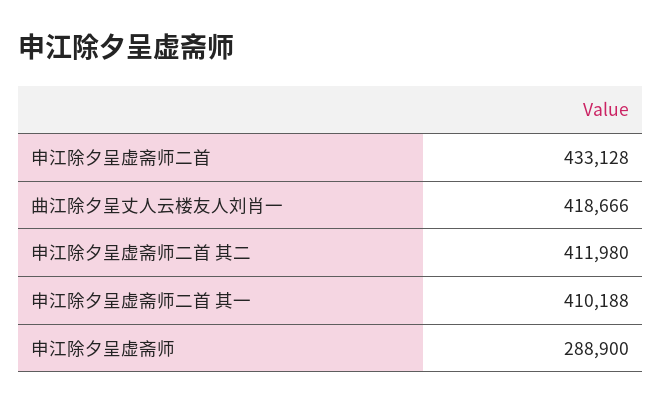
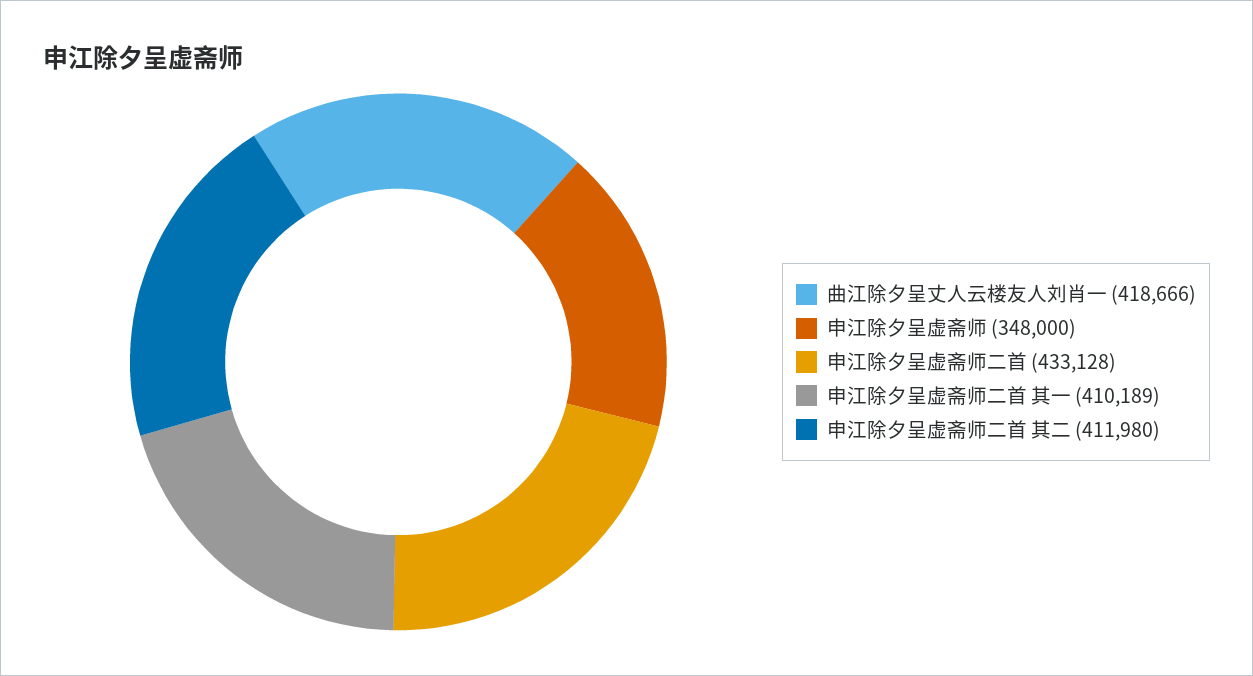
申江除夕呈虚斋师二首 其一: 410188 -> 410189
申江除夕呈虚斋师: 288900 -> 348000

